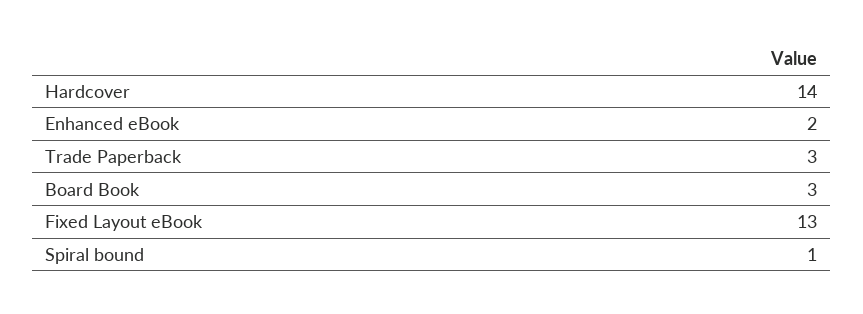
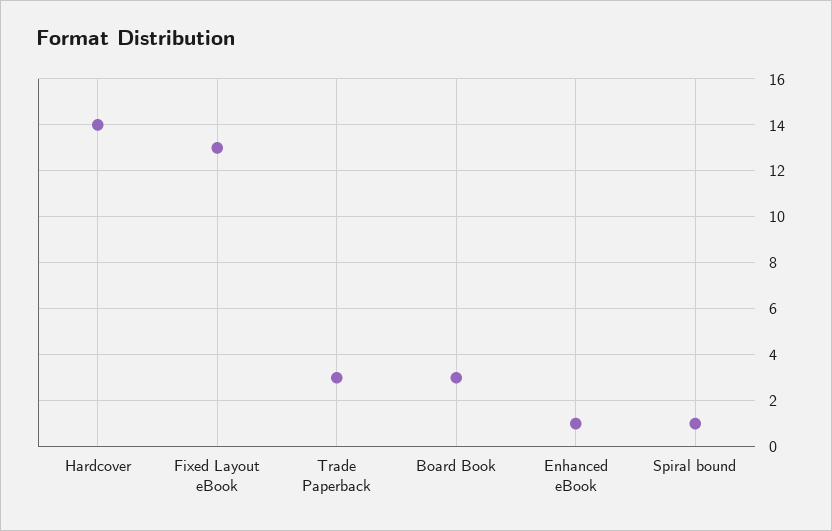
Enhanced eBook: 2 -> 1

